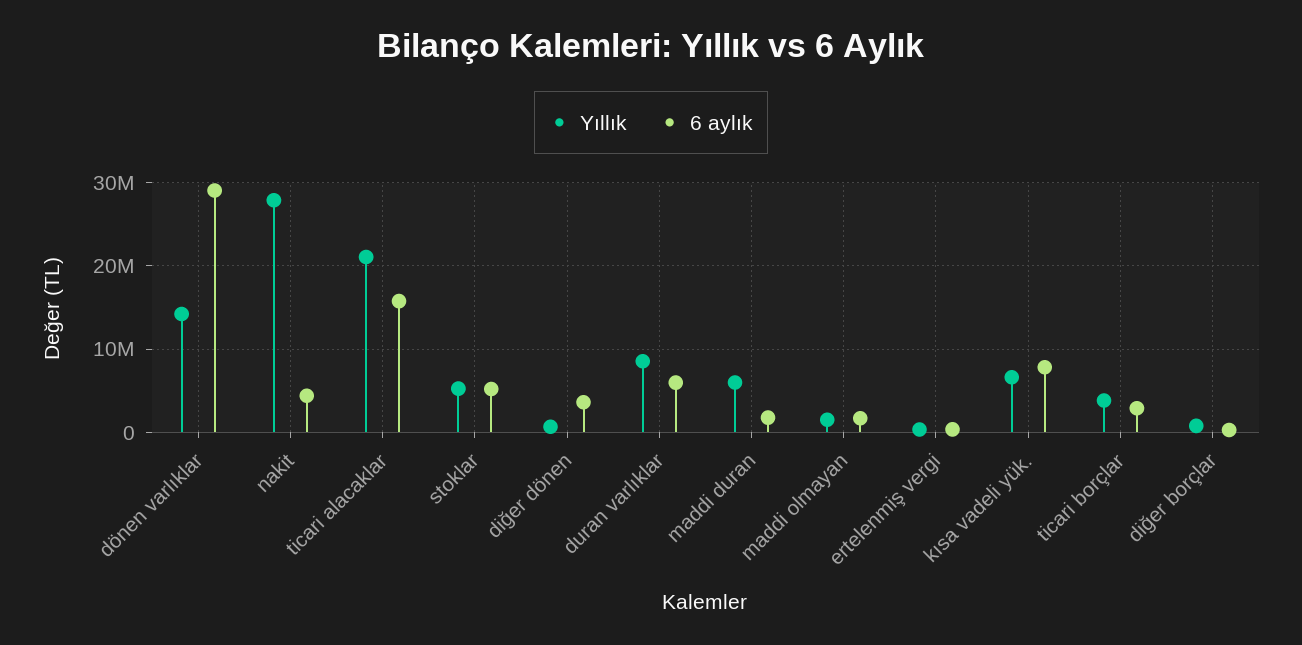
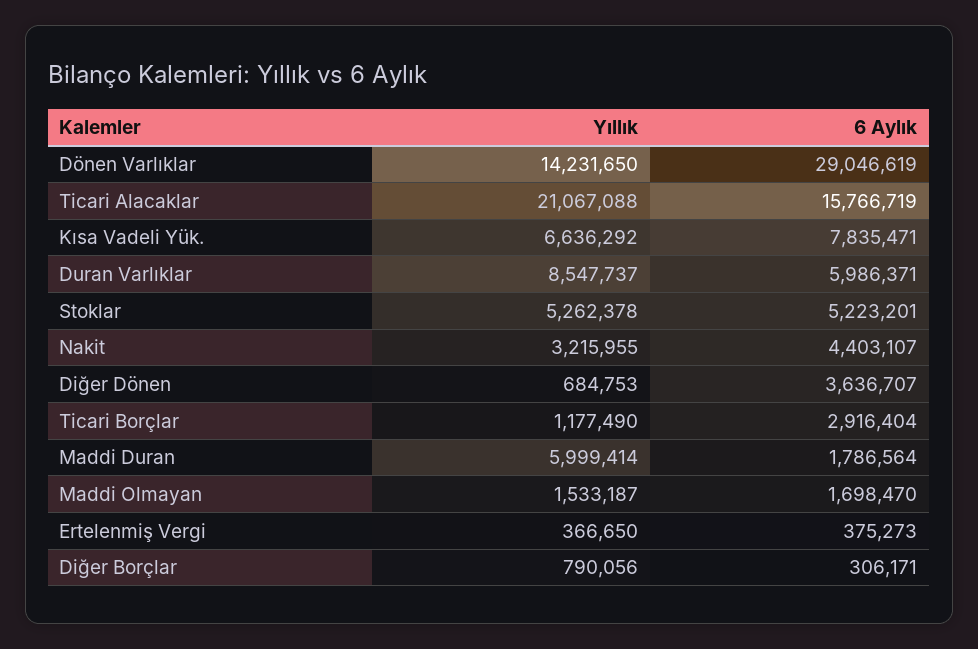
Yıllık, nakit: 28000000 -> 3215955
Yıllık, ticari borçlar: 4000000 -> 1177490

